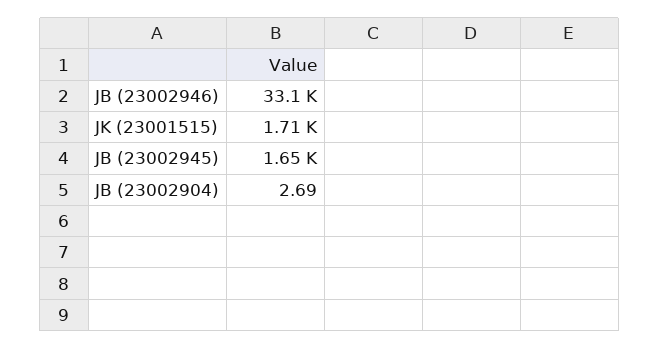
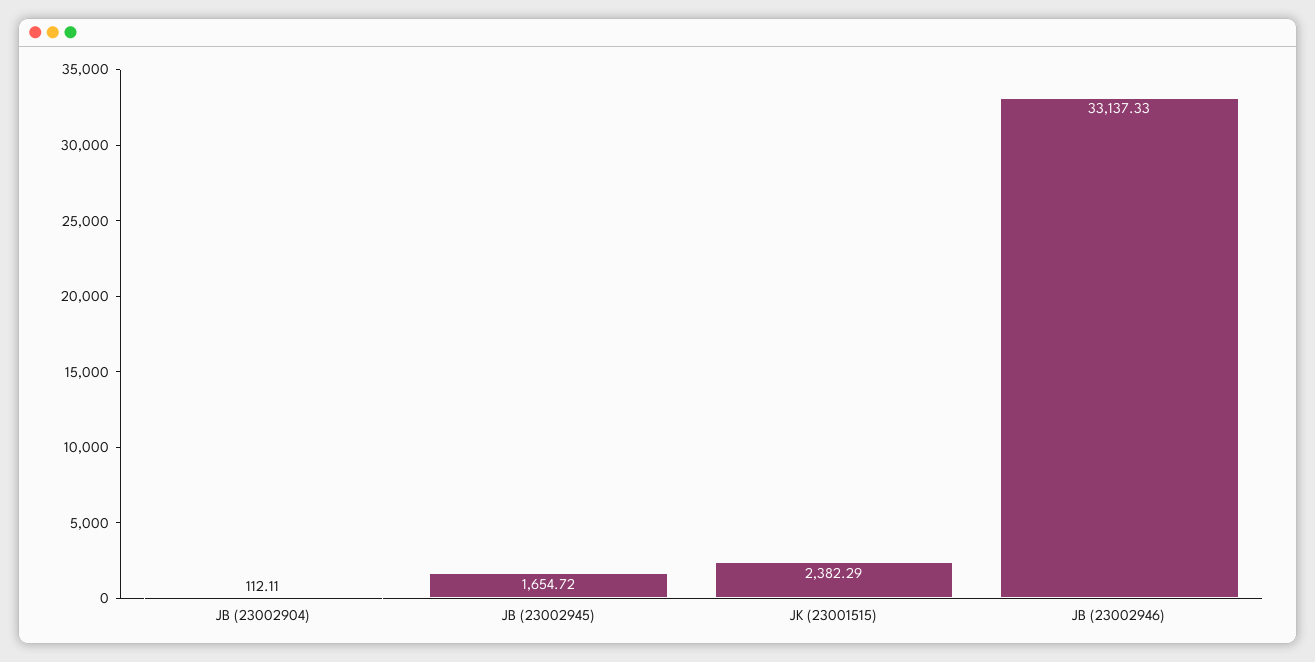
JK (23001515): 1710 -> 2382.29
JB (23002904): 2.69 -> 112.11

